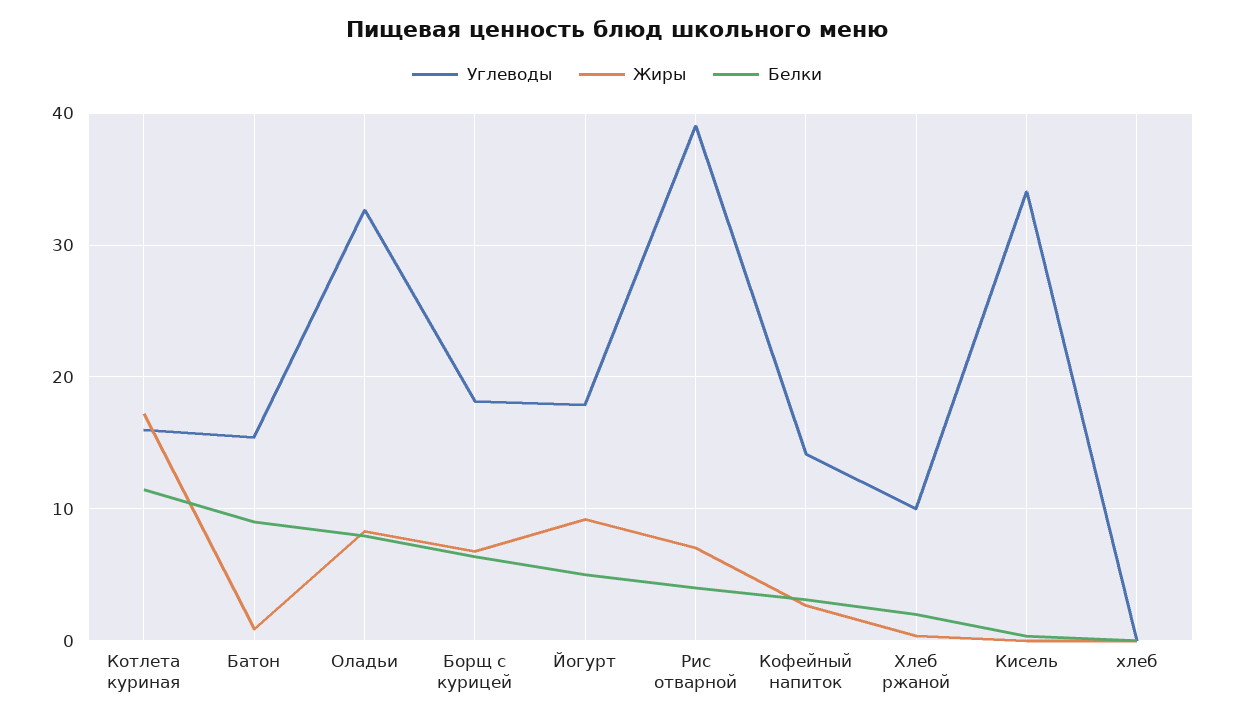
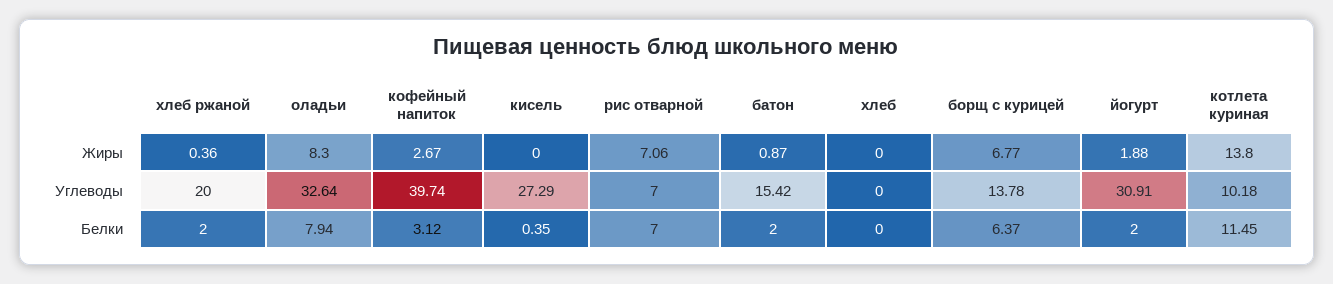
Углеводы, Котлета куриная: 16 -> 10.18
Жиры, Котлета куриная: 17 -> 13.8
Белки, Батон: 9 -> 2
Углеводы, Борщ с курицей: 18 -> 13.78
Углеводы, Йогурт: 18 -> 30.91
Жиры, Йогурт: 9 -> 1.88
Белки, Йогурт: 5 -> 2
Углеводы, Рис отварной: 39 -> 7
Белки, Рис отварной: 4 -> 7
Углеводы, Кофейный напиток: 14 -> 39.74
Углеводы, Хлеб ржаной: 10 -> 20
Углеводы, Кисель: 34 -> 27.29

